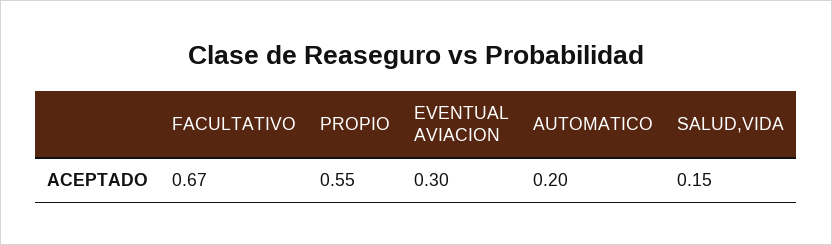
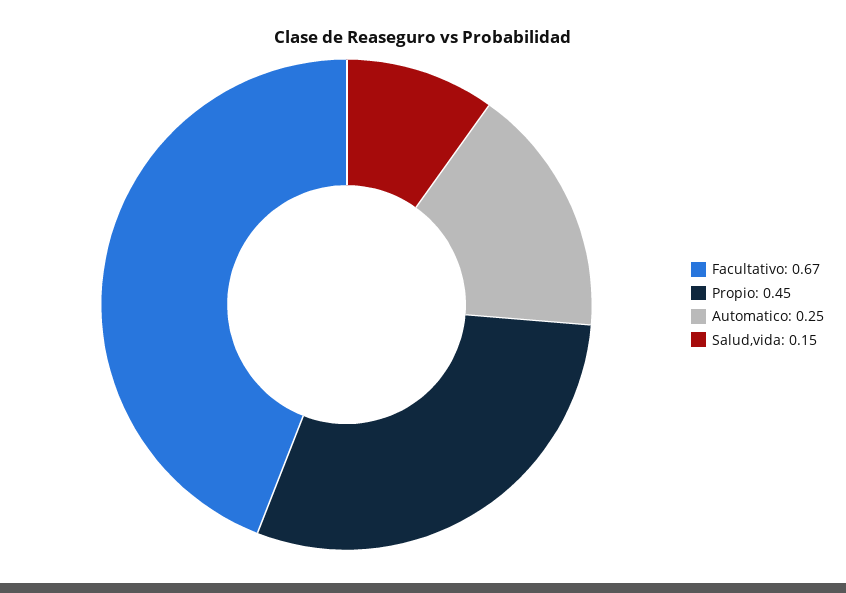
PROPIO: 0.55 -> 0.45
EVENTUAL AVIACION: 0.3 -> none
AUTOMATICO: 0.2 -> 0.25

